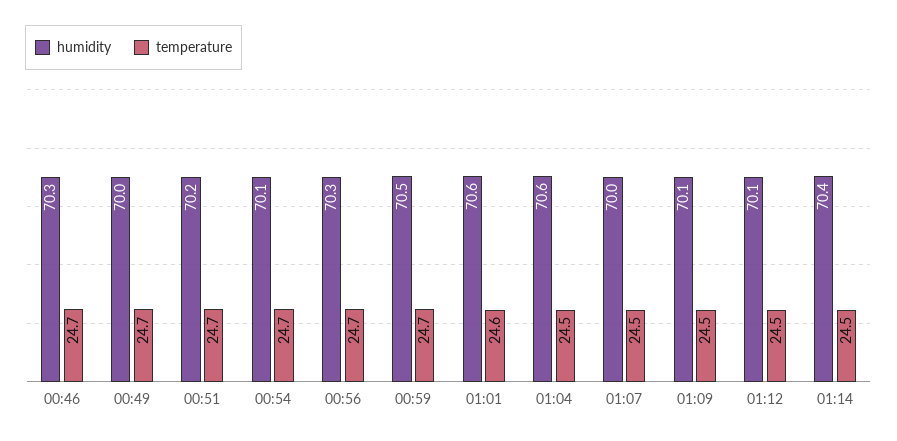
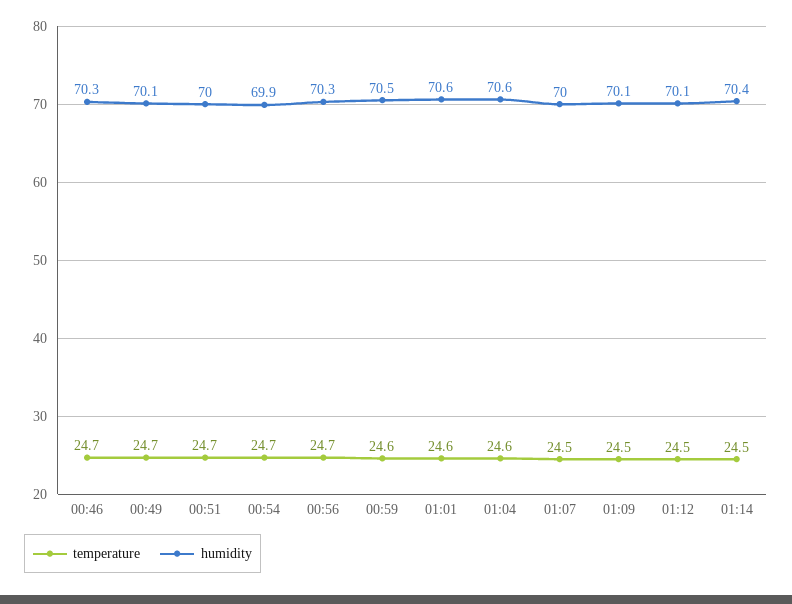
humidity, 00:49: 70 -> 70.1
humidity, 00:51: 70.2 -> 70
humidity, 00:54: 70.1 -> 69.9
temperature, 00:59: 24.7 -> 24.6
temperature, 01:04: 24.5 -> 24.6

